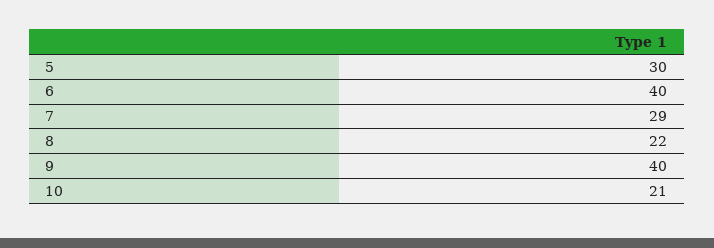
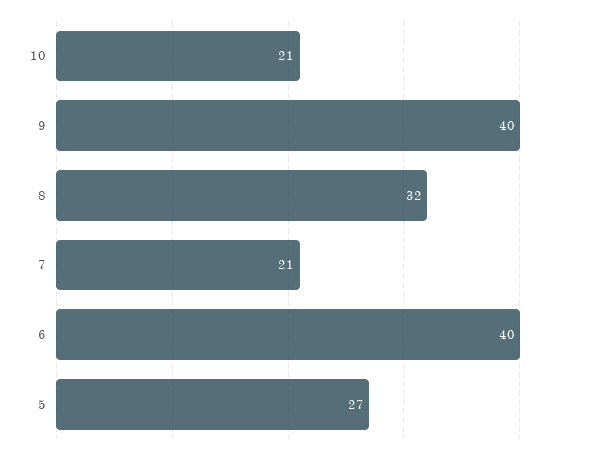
5: 30 -> 27
7: 29 -> 21
8: 22 -> 32

